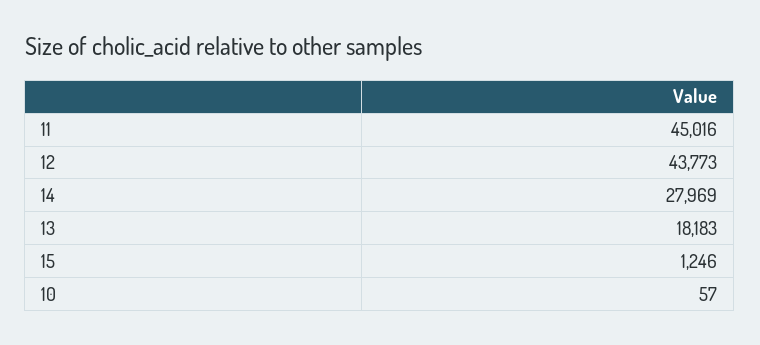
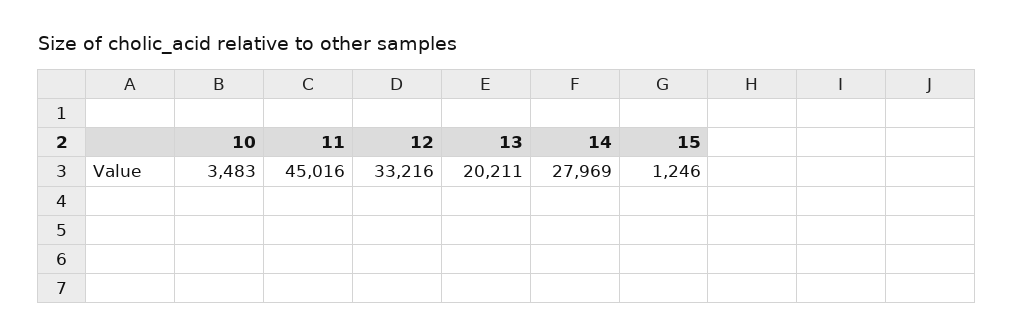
12: 43773 -> 33216
13: 18183 -> 20211
10: 57 -> 3483

